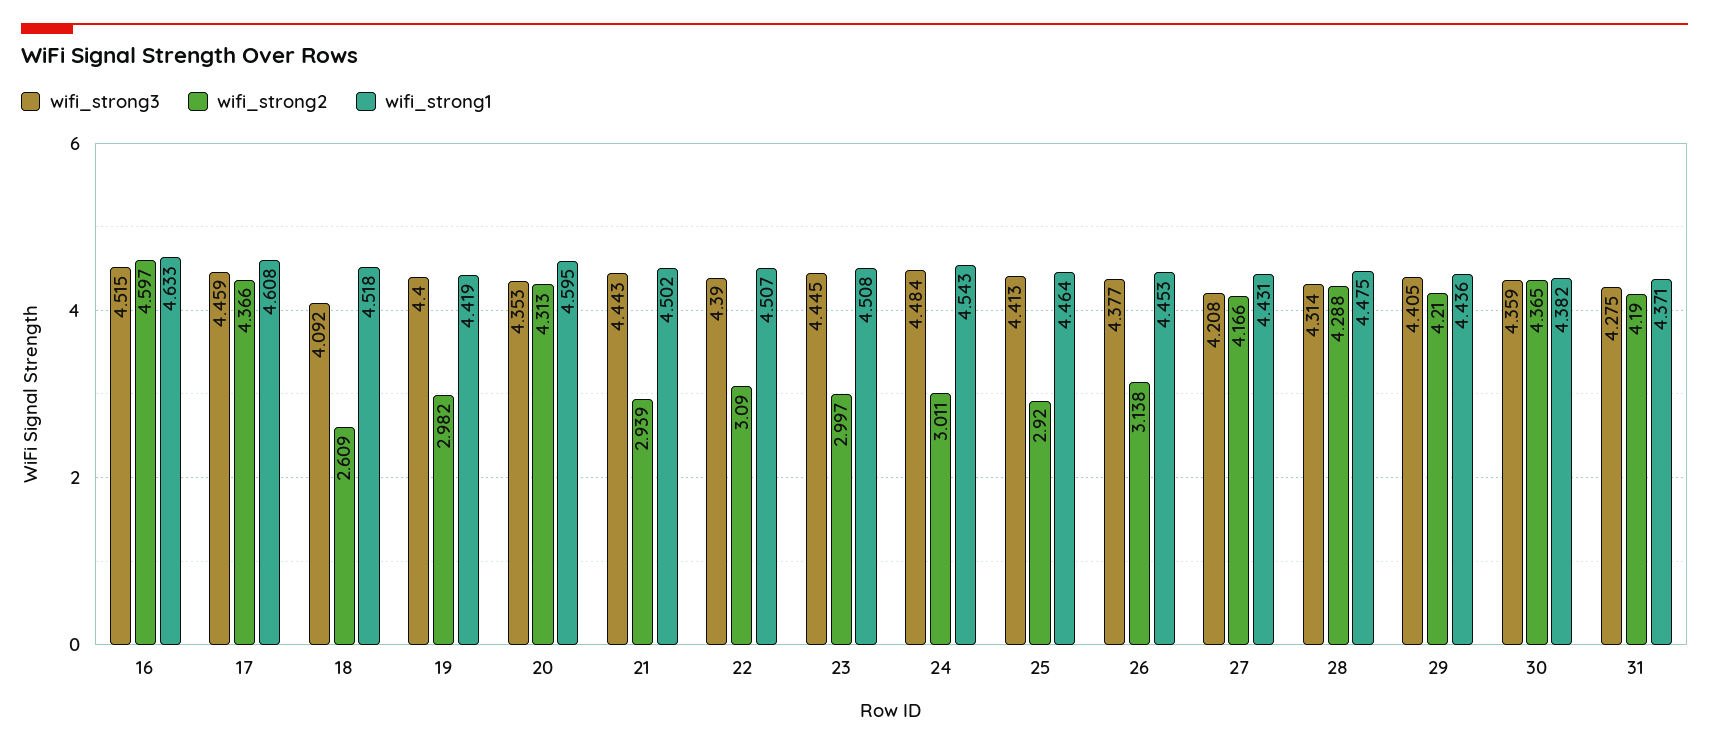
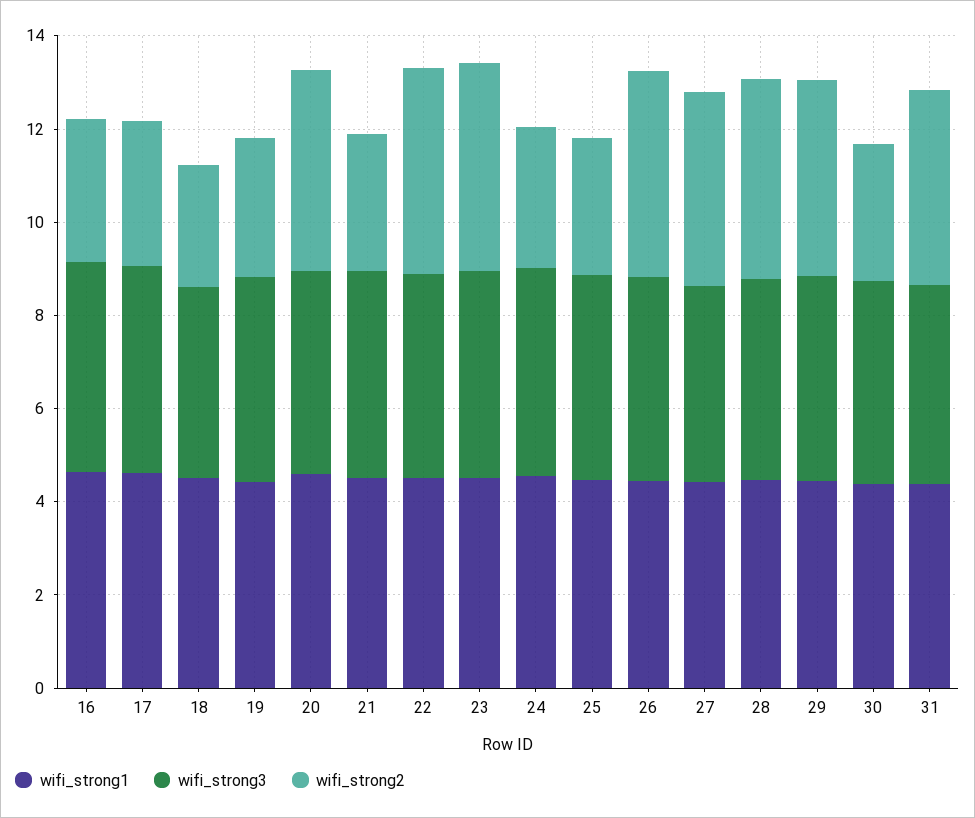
wifi_strong2, 16: 4.597 -> 3
wifi_strong2, 17: 4.366 -> 3
wifi_strong2, 22: 3.09 -> 4.5
wifi_strong2, 23: 2.997 -> 4.5
wifi_strong2, 26: 3.138 -> 4.5
wifi_strong2, 30: 4.365 -> 3

